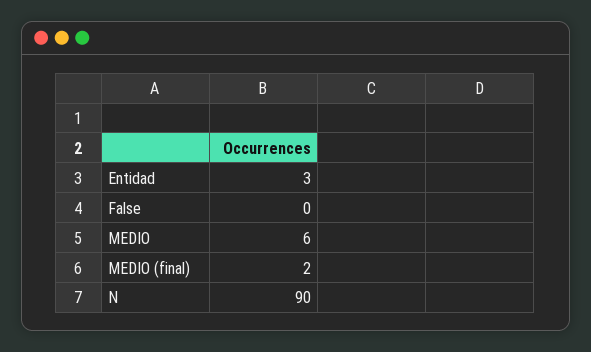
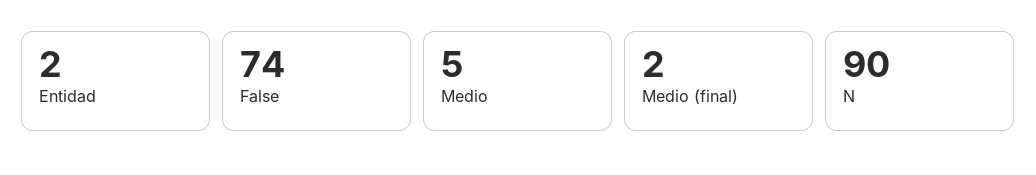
Entidad: 3 -> 2
False: 0 -> 74
MEDIO: 6 -> 5

